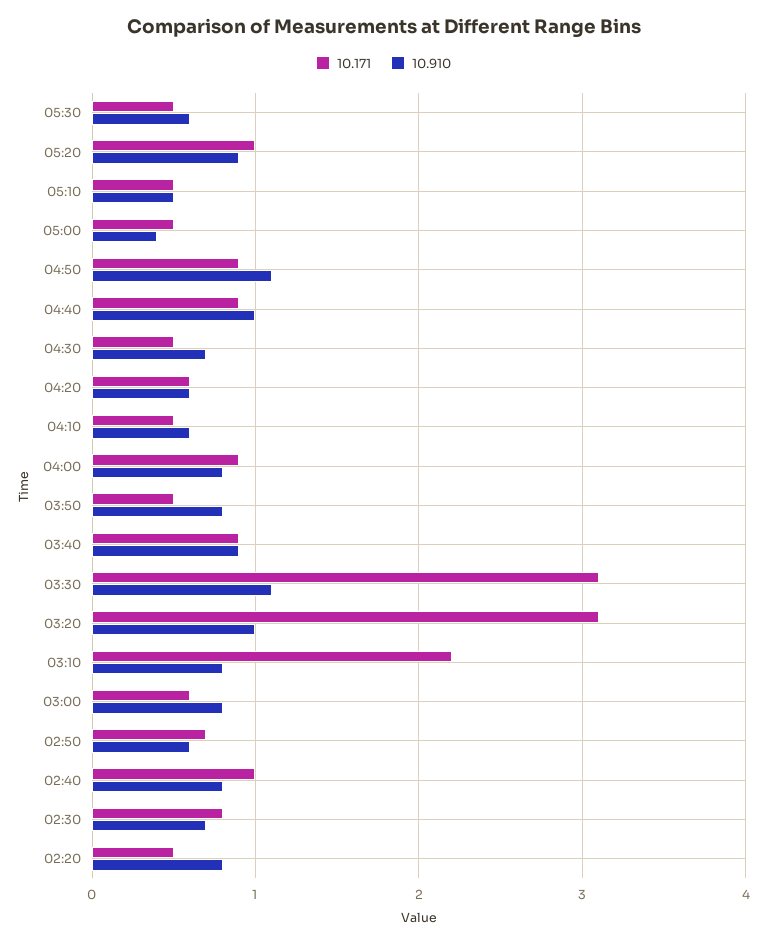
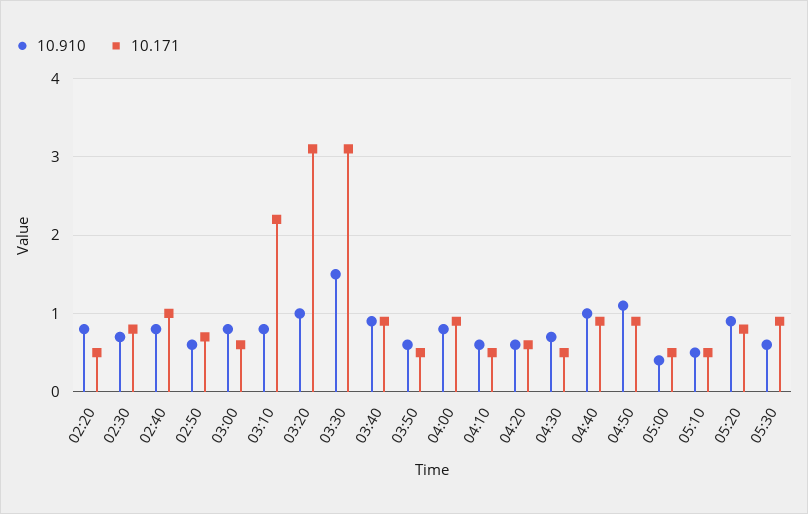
10.171, 05:30: 0.5 -> 0.9
10.171, 05:20: 1 -> 0.8
10.910, 03:50: 0.8 -> 0.6
10.910, 03:30: 1.1 -> 1.5

